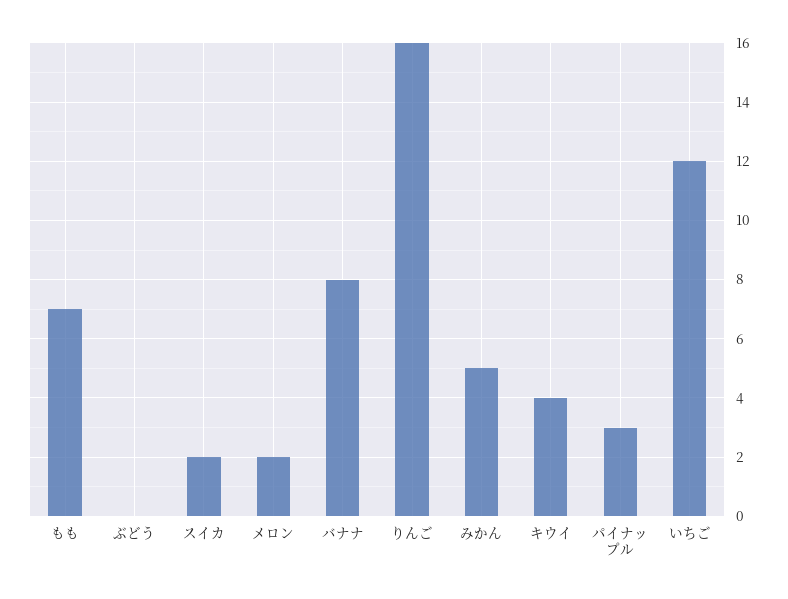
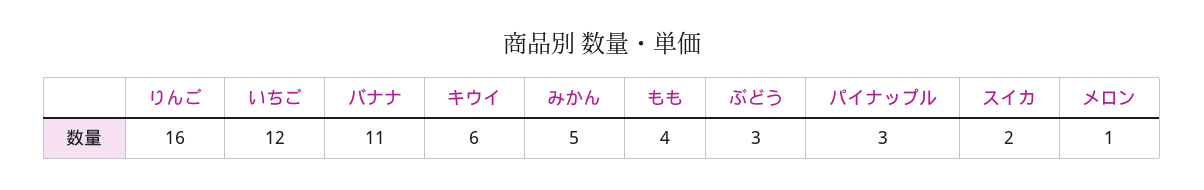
もも: 7 -> 4
ぶどう: 0 -> 3
メロン: 2 -> 1
バナナ: 8 -> 11
キウイ: 4 -> 6

